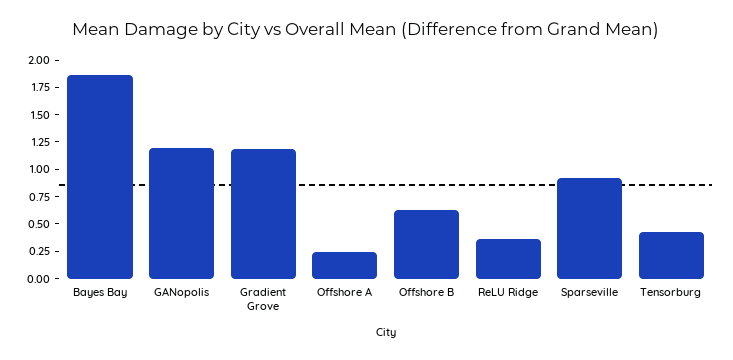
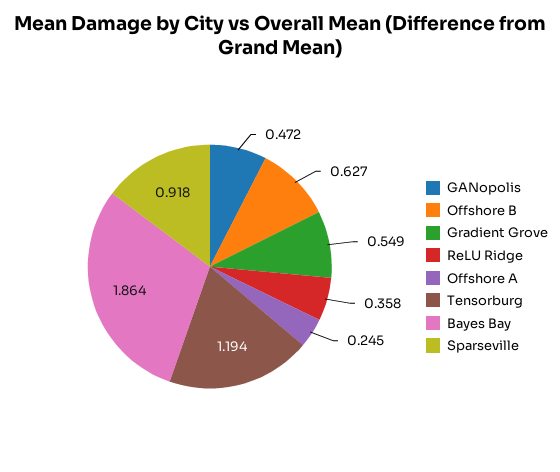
GANopolis: 1.25 -> 0.472
Gradient Grove: 1.25 -> 0.549
Tensorburg: 0.5 -> 1.194

